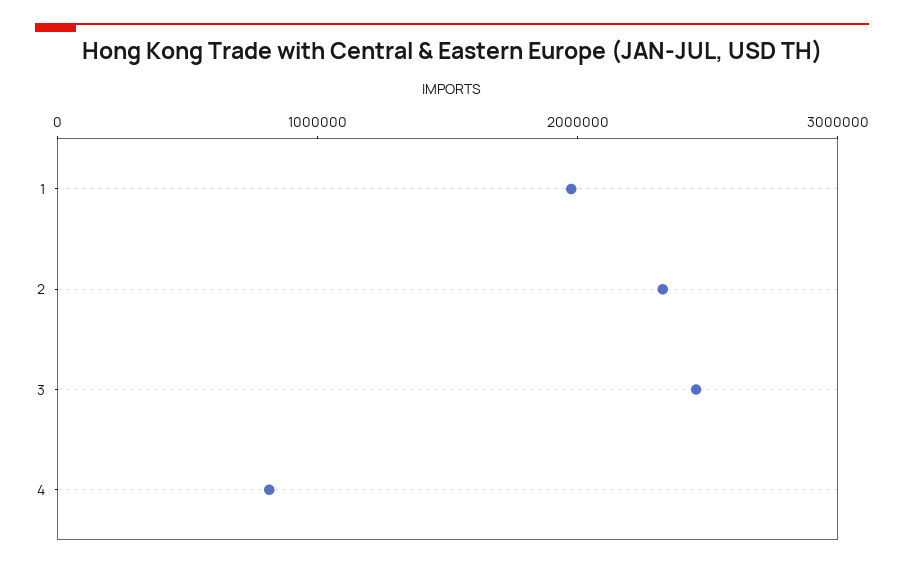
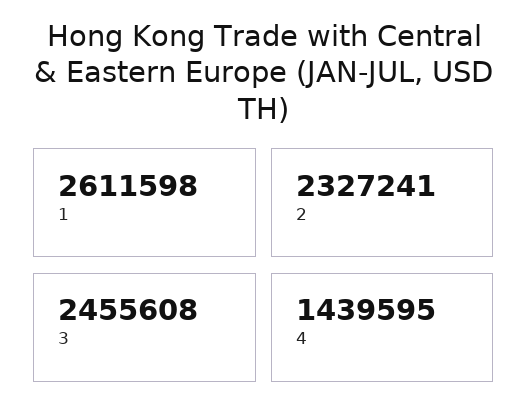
1: 2000000 -> 2611598
4: 800000 -> 1439595

